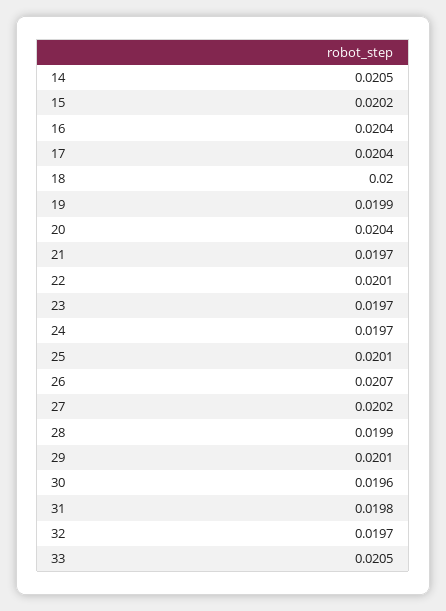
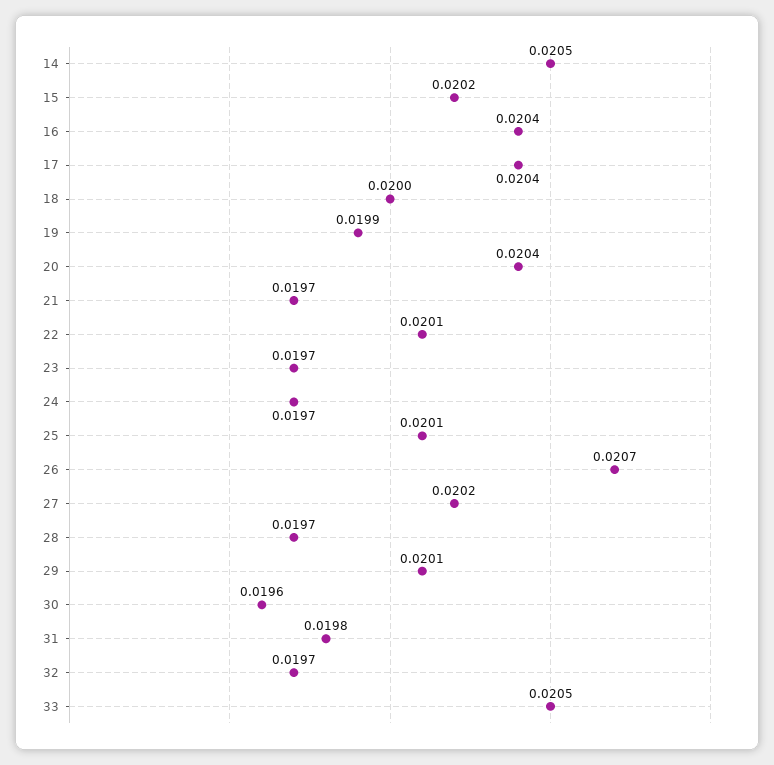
28: 0.0199 -> 0.0197

